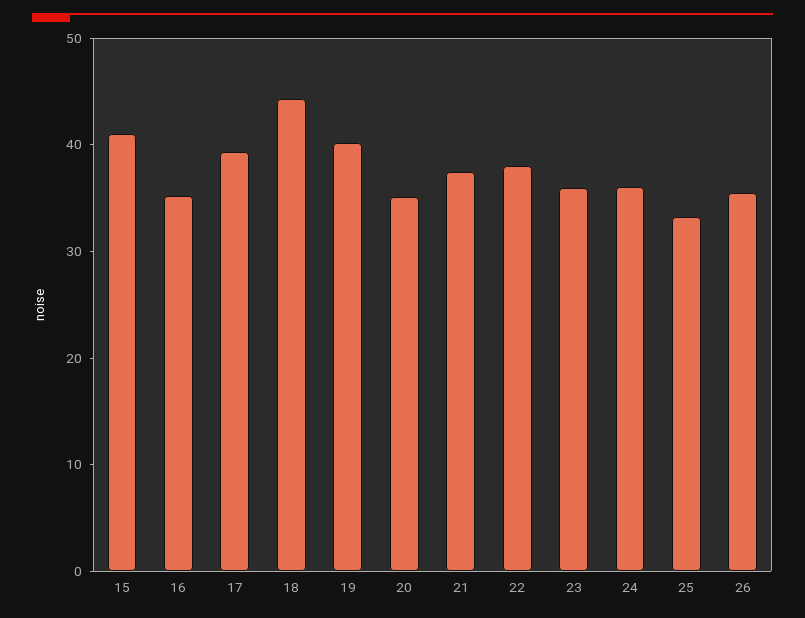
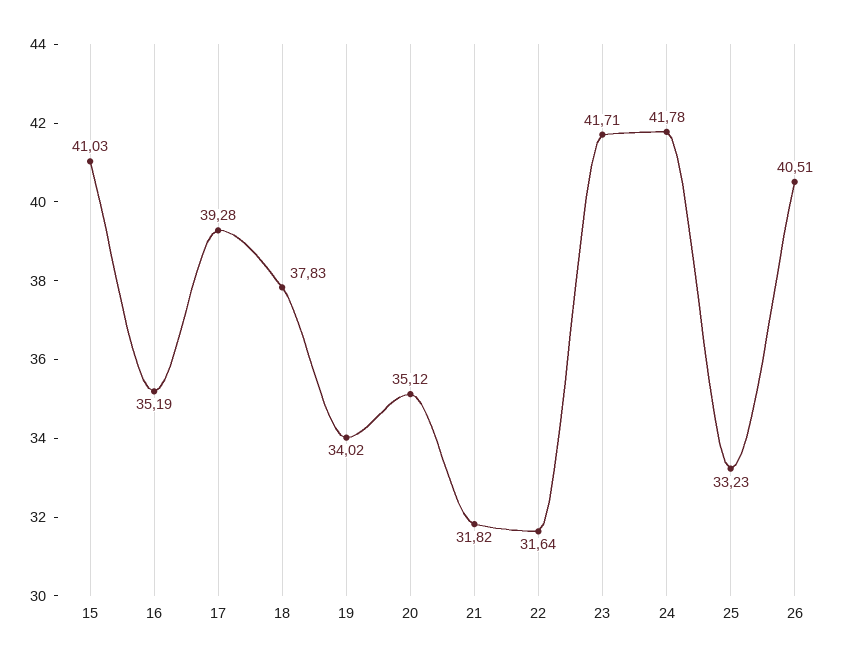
18: 44 -> 37.83
19: 40 -> 34.02
21: 38 -> 31.82
22: 38 -> 31.64
23: 36 -> 41.71
24: 36 -> 41.78
26: 36 -> 40.51

